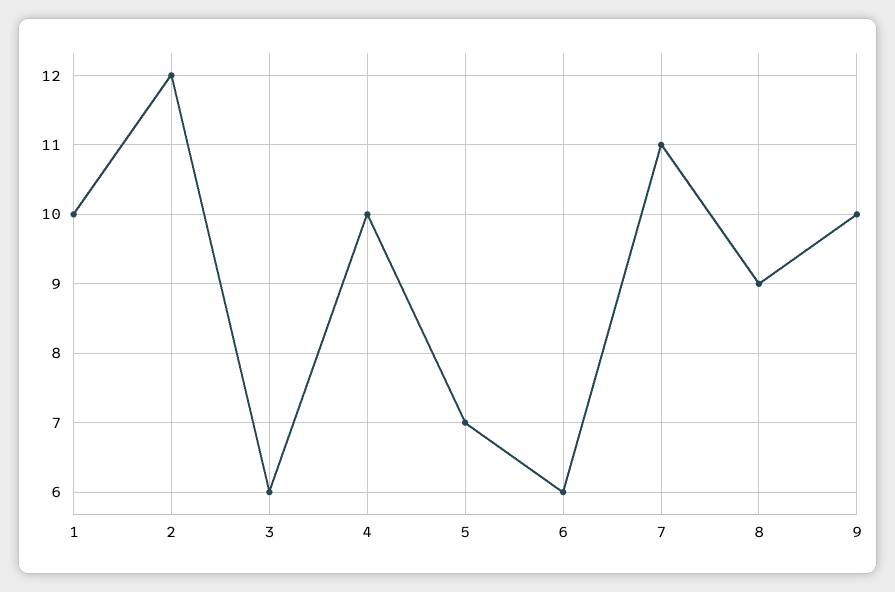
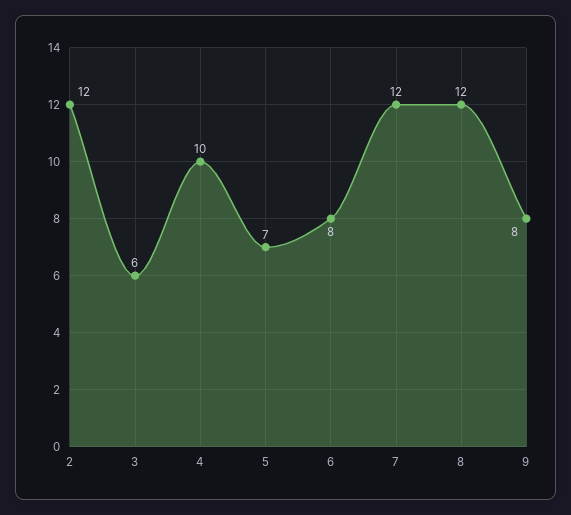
1: 10 -> none
6: 6 -> 8
7: 11 -> 12
8: 9 -> 12
9: 10 -> 8

